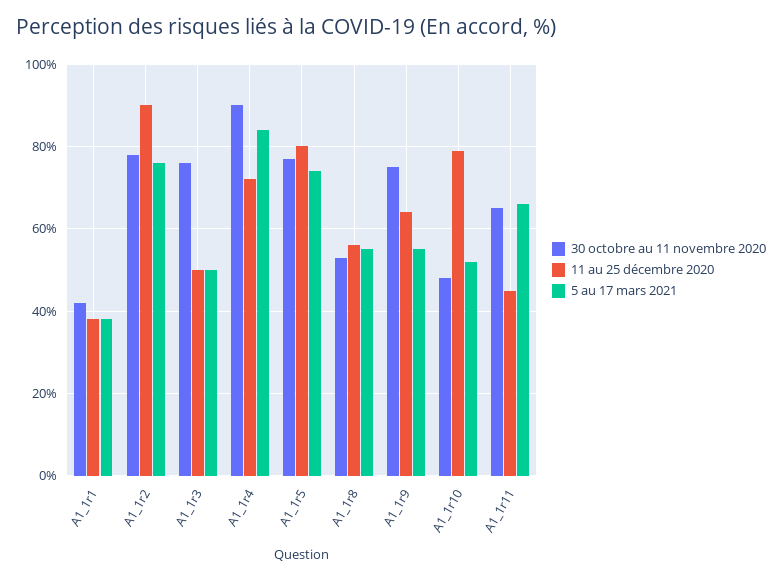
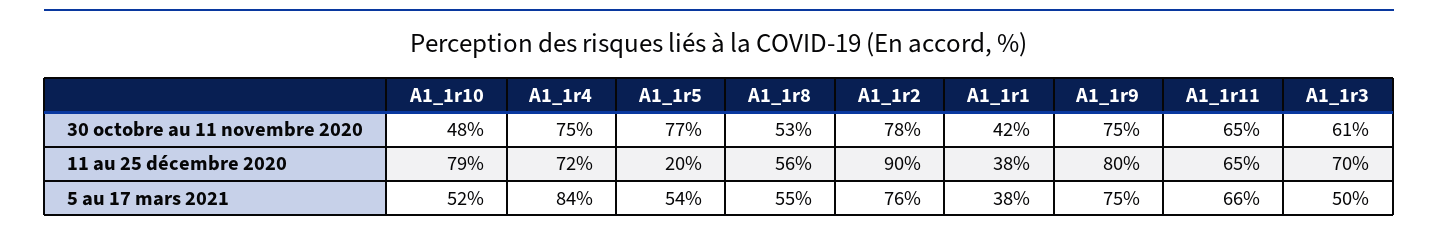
30 octobre au 11 novembre 2020, A1_1r3: 75 -> 61
11 au 25 décembre 2020, A1_1r3: 50 -> 70
30 octobre au 11 novembre 2020, A1_1r4: 90 -> 75
11 au 25 décembre 2020, A1_1r5: 80 -> 20
5 au 17 mars 2021, A1_1r5: 75 -> 54
11 au 25 décembre 2020, A1_1r9: 65 -> 80
5 au 17 mars 2021, A1_1r9: 55 -> 75
11 au 25 décembre 2020, A1_1r11: 45 -> 65

